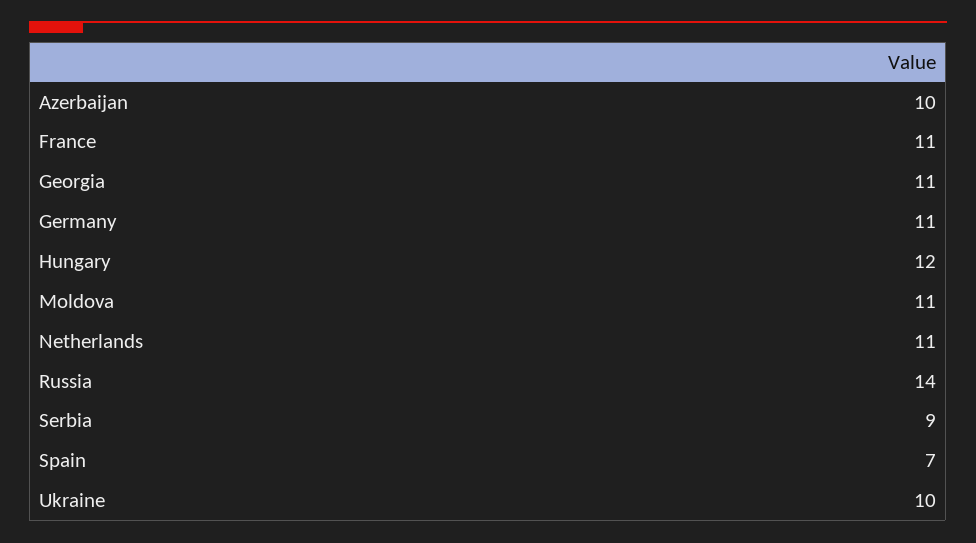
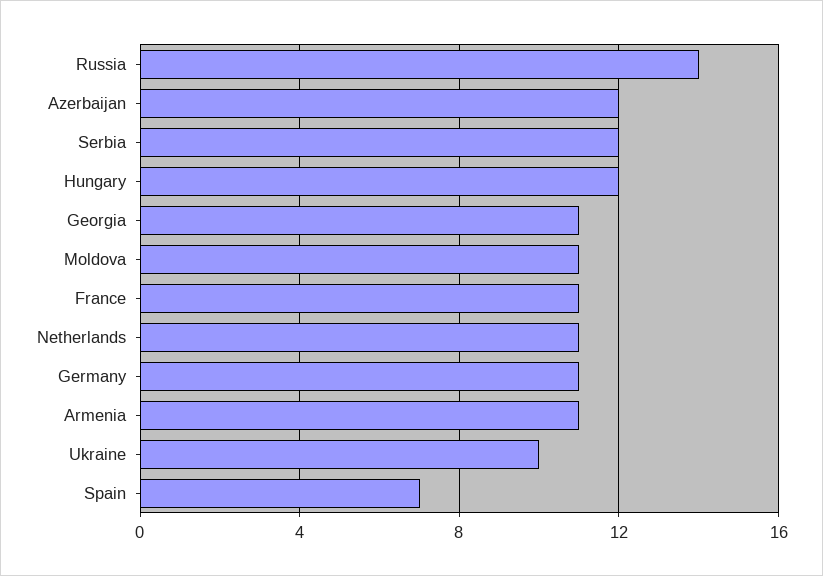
Azerbaijan: 10 -> 12
Serbia: 9 -> 12
Armenia: none -> 11

